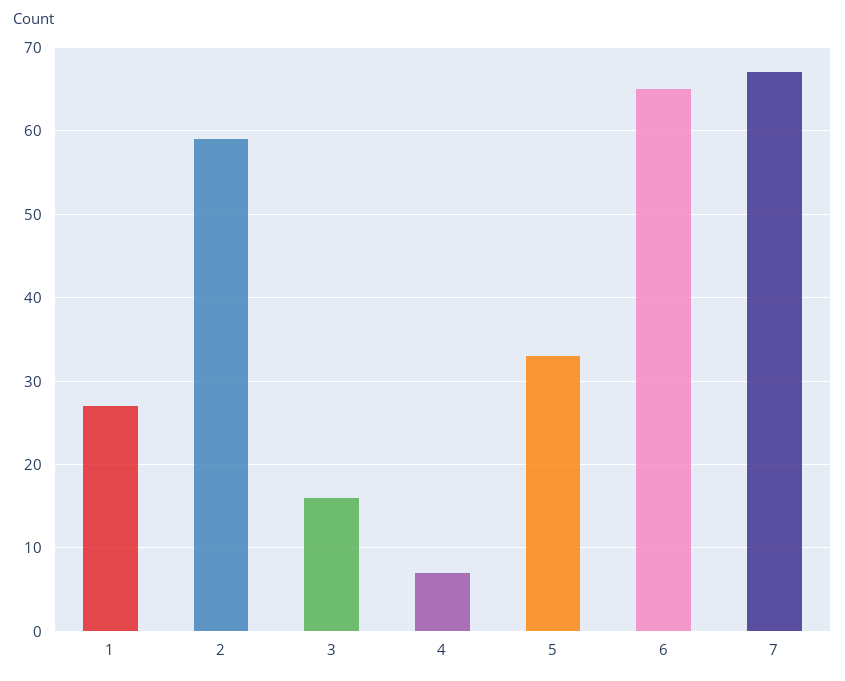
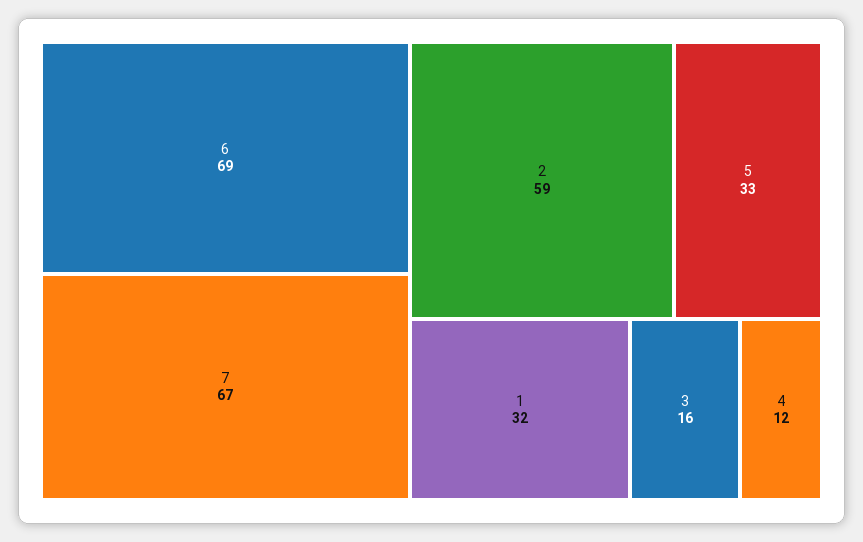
1: 27 -> 32
4: 7 -> 12
6: 65 -> 69

